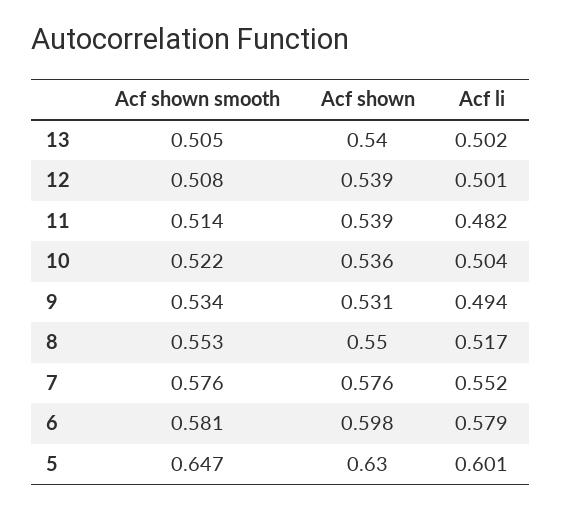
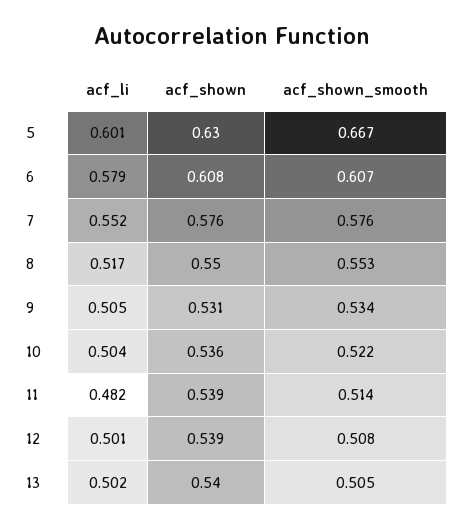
Acf li, 9: 0.494 -> 0.505
Acf shown smooth, 6: 0.581 -> 0.607
Acf shown, 6: 0.598 -> 0.608
Acf shown smooth, 5: 0.647 -> 0.667

